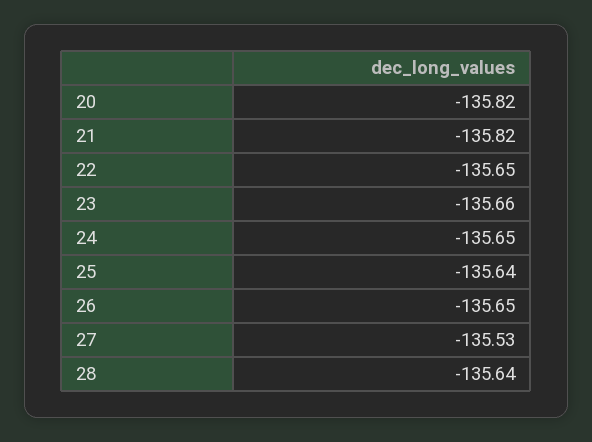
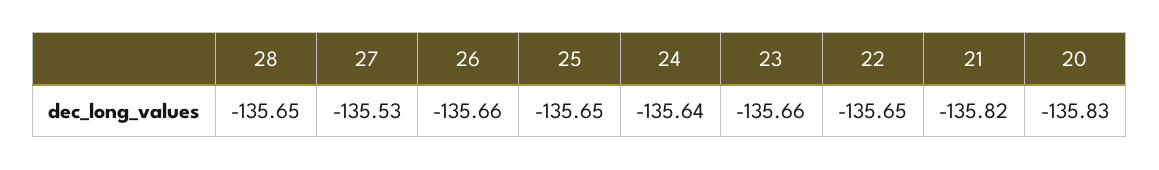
20: -135.82 -> -135.83
24: -135.65 -> -135.64
25: -135.64 -> -135.65
26: -135.65 -> -135.66
28: -135.64 -> -135.65

